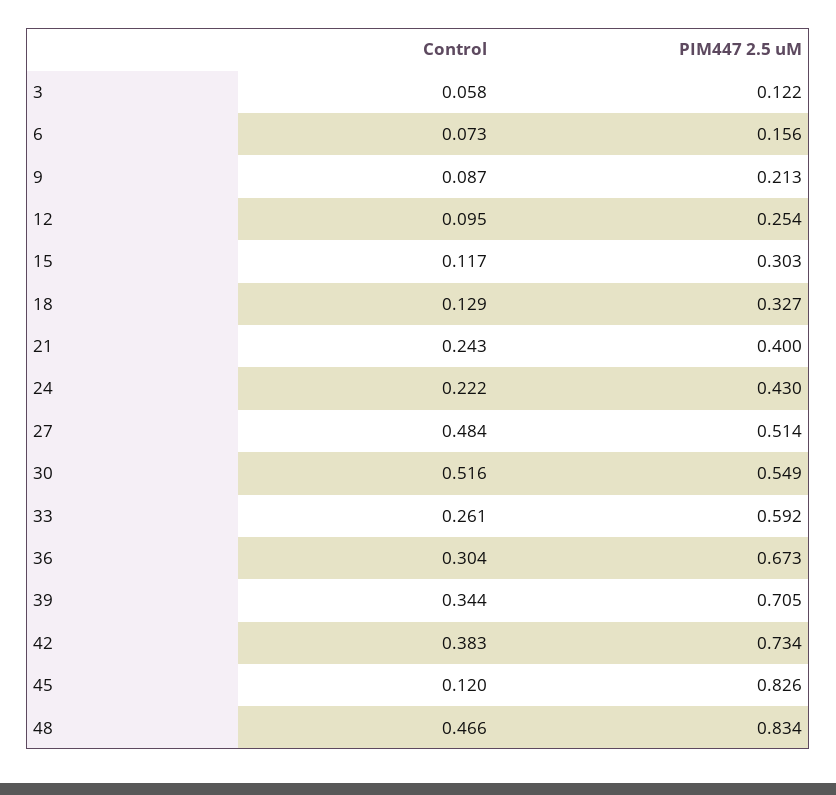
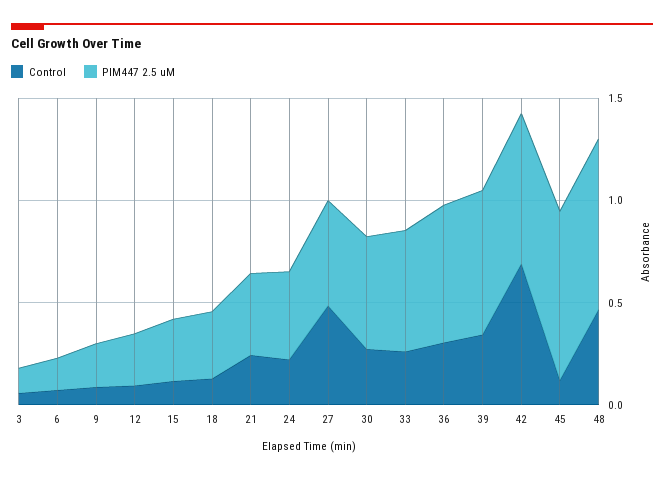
Control, 30: 0.516 -> 0.3
Control, 42: 0.383 -> 0.7

